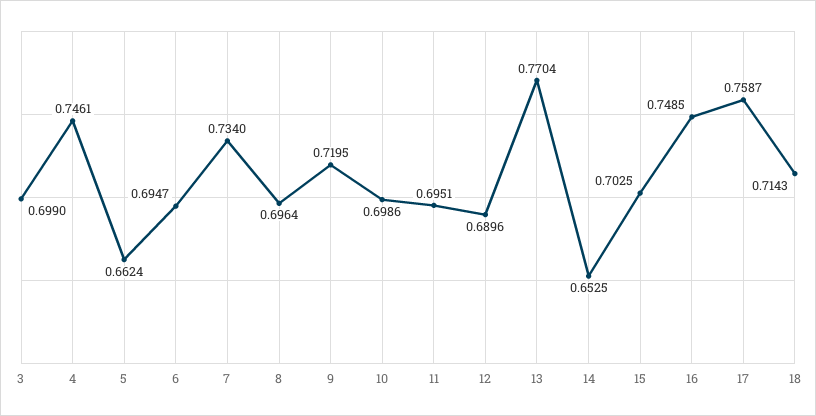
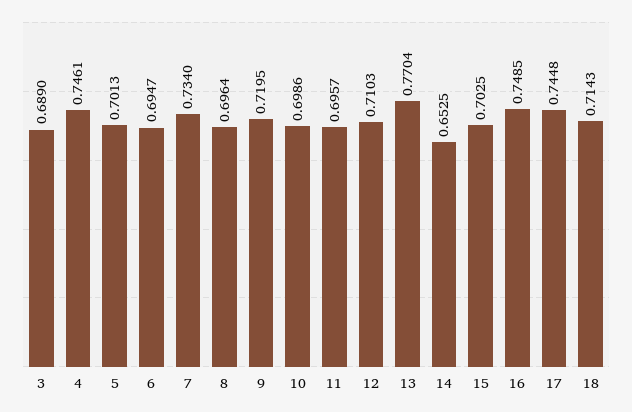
3: 0.699 -> 0.689
5: 0.6624 -> 0.7013
11: 0.6951 -> 0.6957
12: 0.6896 -> 0.7103
17: 0.7587 -> 0.7448

